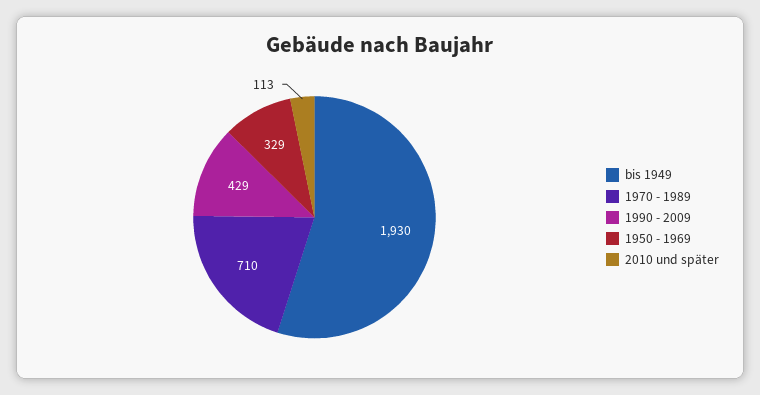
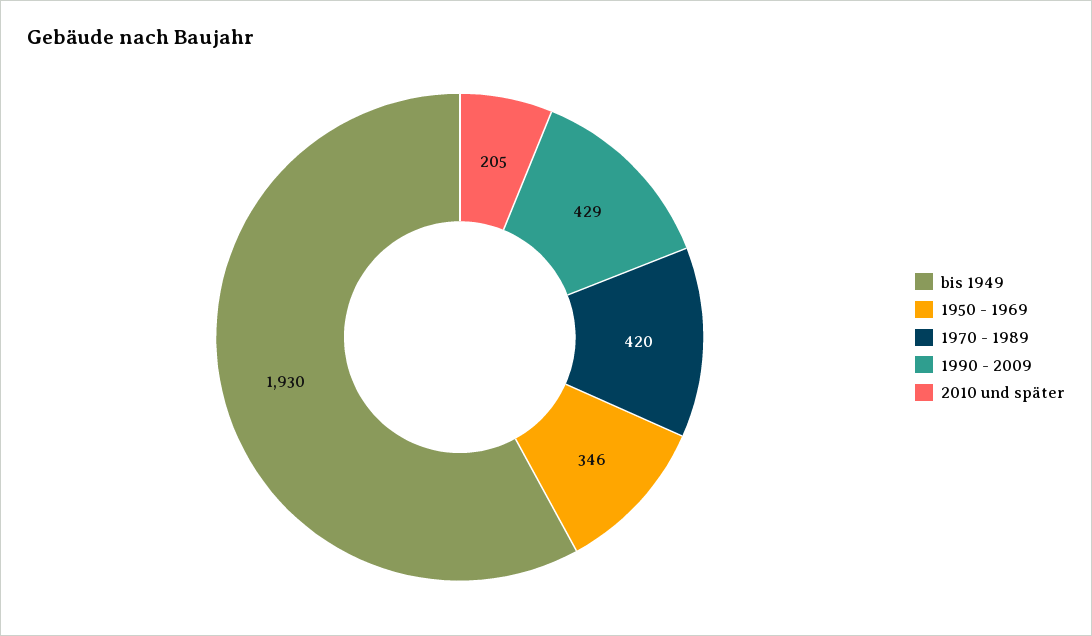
1970 - 1989: 710 -> 420
1950 - 1969: 329 -> 346
2010 und später: 113 -> 205

